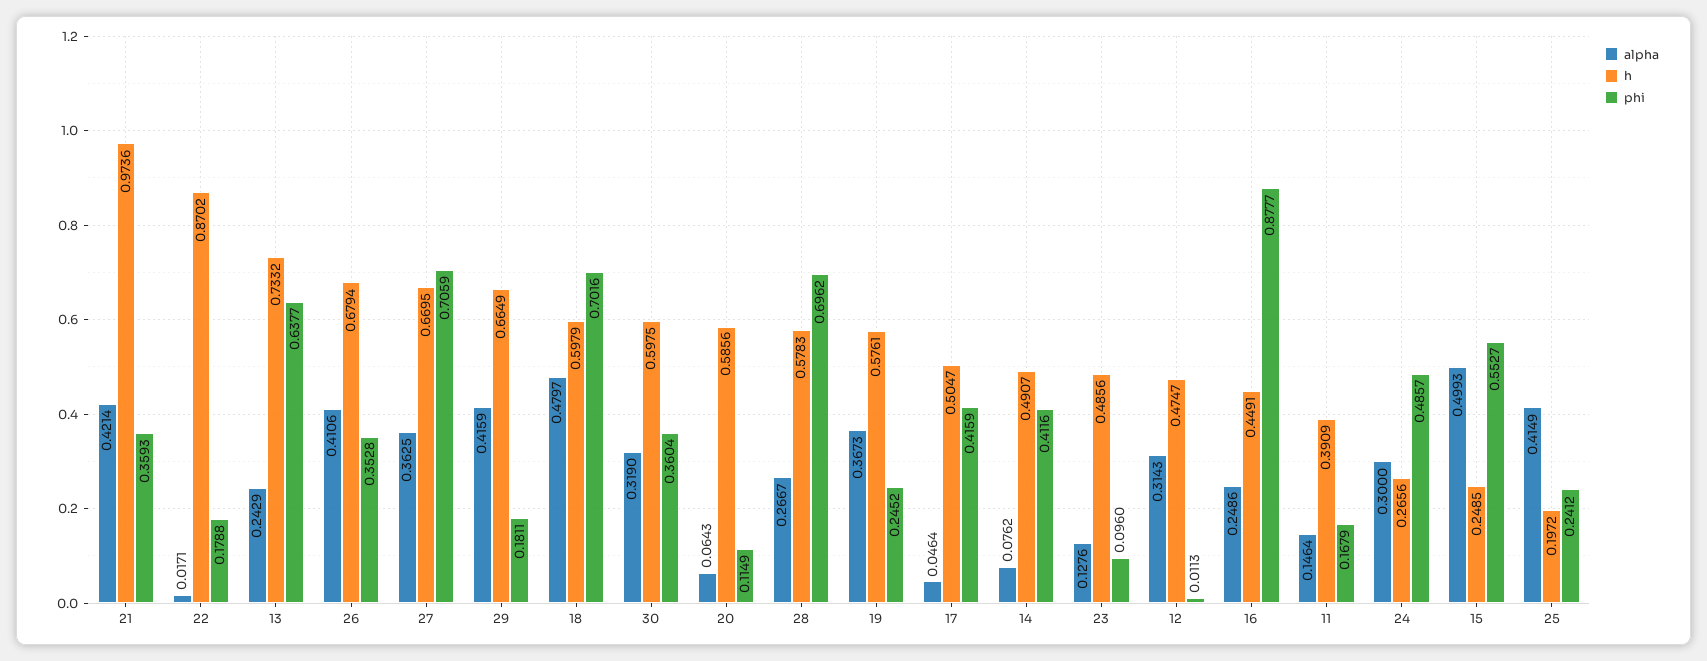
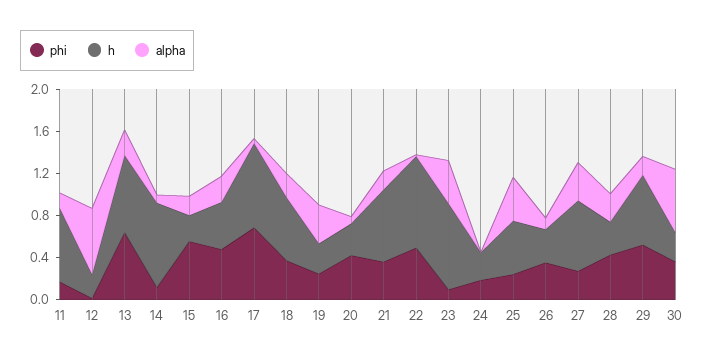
alpha, 21: 0.4214 -> 0.2
h, 21: 0.9736 -> 0.7
phi, 22: 0.1788 -> 0.5
alpha, 26: 0.4106 -> 0.1
h, 26: 0.6794 -> 0.3
phi, 27: 0.7059 -> 0.3
alpha, 29: 0.4159 -> 0.2
phi, 29: 0.1811 -> 0.5
alpha, 18: 0.4797 -> 0.2
phi, 18: 0.7016 -> 0.4
alpha, 30: 0.319 -> 0.6
h, 30: 0.5975 -> 0.3
h, 20: 0.5856 -> 0.3
phi, 20: 0.1149 -> 0.4
h, 28: 0.5783 -> 0.3
phi, 28: 0.6962 -> 0.4
h, 19: 0.5761 -> 0.3
h, 17: 0.5047 -> 0.8
phi, 17: 0.4159 -> 0.7
h, 14: 0.4907 -> 0.8
phi, 14: 0.4116 -> 0.1
alpha, 23: 0.1276 -> 0.4
h, 23: 0.4856 -> 0.8
alpha, 12: 0.3143 -> 0.6
h, 12: 0.4747 -> 0.2
phi, 16: 0.8777 -> 0.5
h, 11: 0.3909 -> 0.7
alpha, 24: 0.3 -> 0
phi, 24: 0.4857 -> 0.2
alpha, 15: 0.4993 -> 0.2
h, 25: 0.1972 -> 0.5

